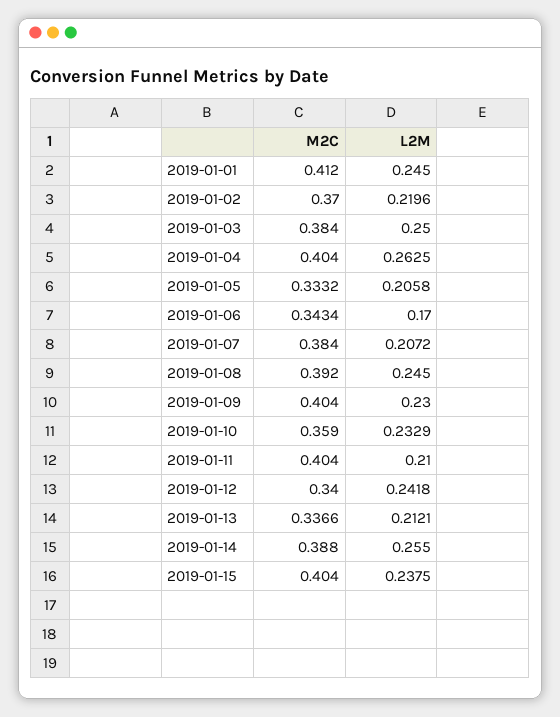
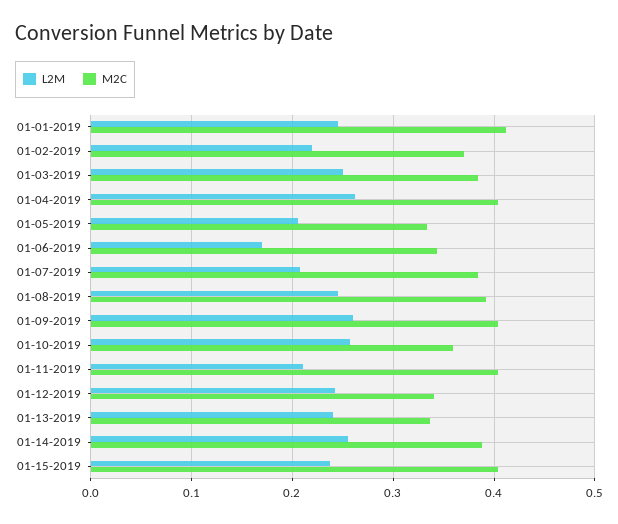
L2M, 2019-01-09: 0.23 -> 0.26
L2M, 2019-01-10: 0.2329 -> 0.26
L2M, 2019-01-13: 0.2121 -> 0.24

